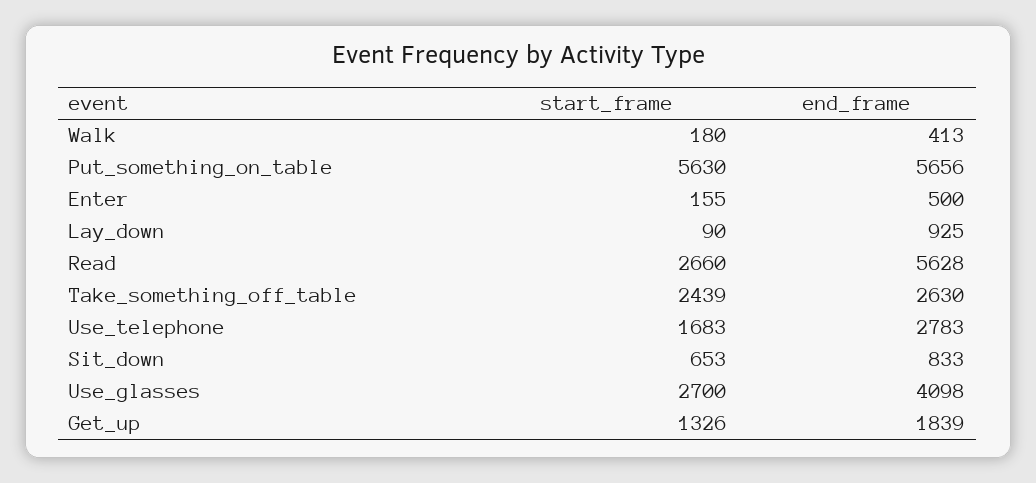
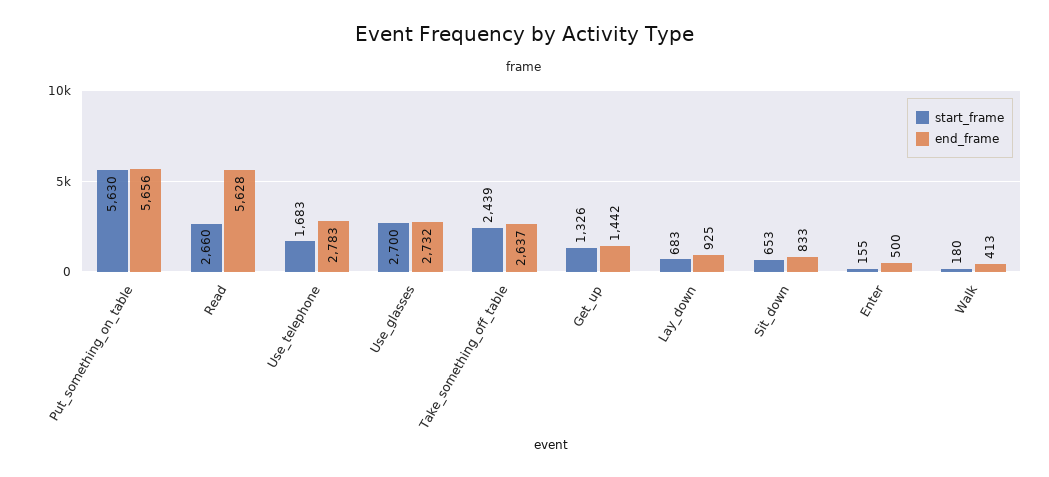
start_frame, Lay_down: 90 -> 683
end_frame, Take_something_off_table: 2630 -> 2637
end_frame, Use_glasses: 4098 -> 2732
end_frame, Get_up: 1839 -> 1442

